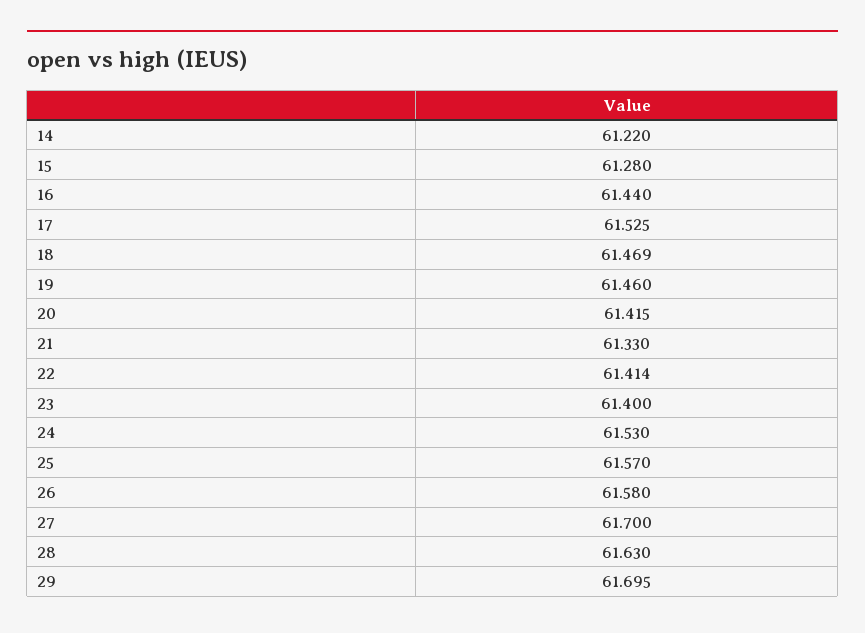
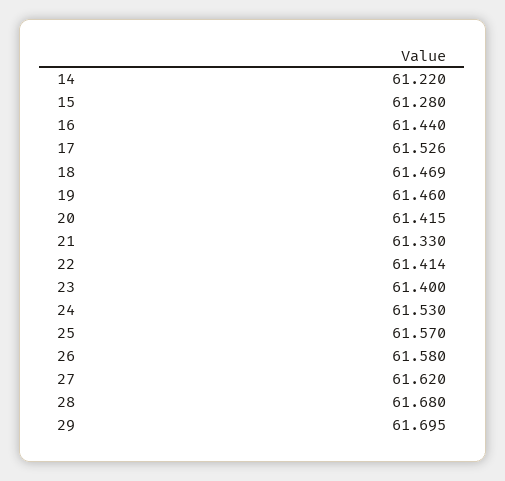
17: 61.525 -> 61.526
27: 61.7 -> 61.62
28: 61.63 -> 61.68

